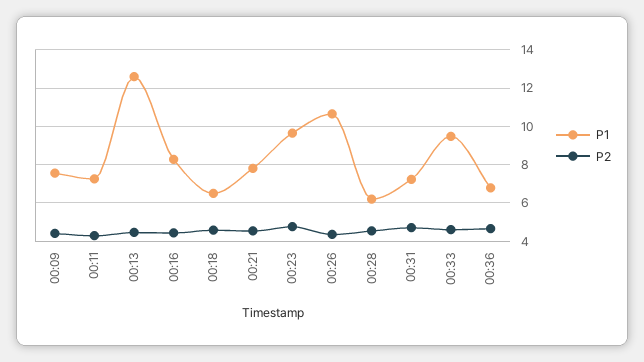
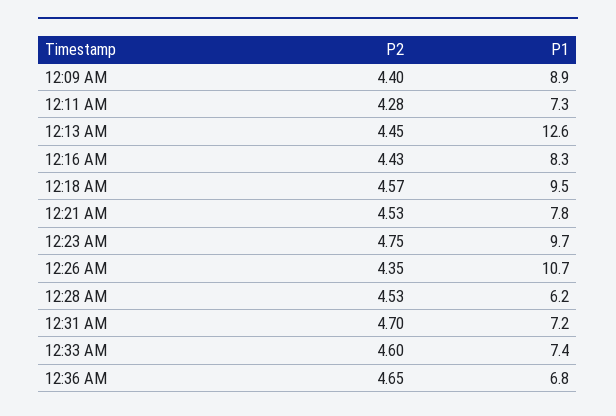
P1, 00:09: 7.5 -> 8.9
P1, 00:18: 6.5 -> 9.5
P1, 00:33: 9.5 -> 7.4

